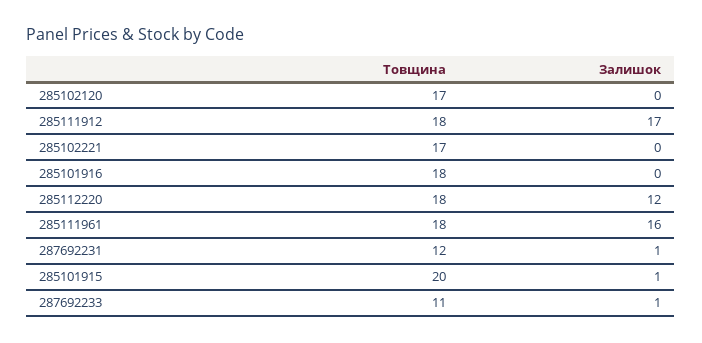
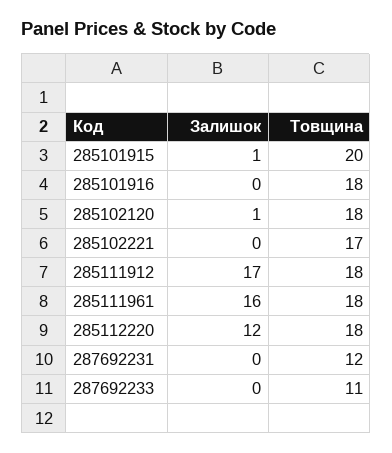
Товщина, 285102120: 17 -> 18
Залишок, 285102120: 0 -> 1
Залишок, 287692231: 1 -> 0
Залишок, 287692233: 1 -> 0

